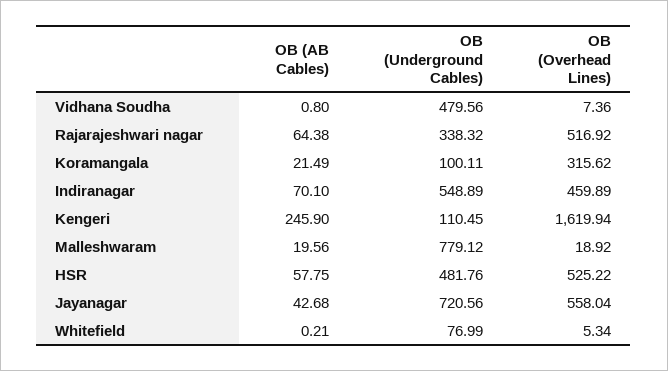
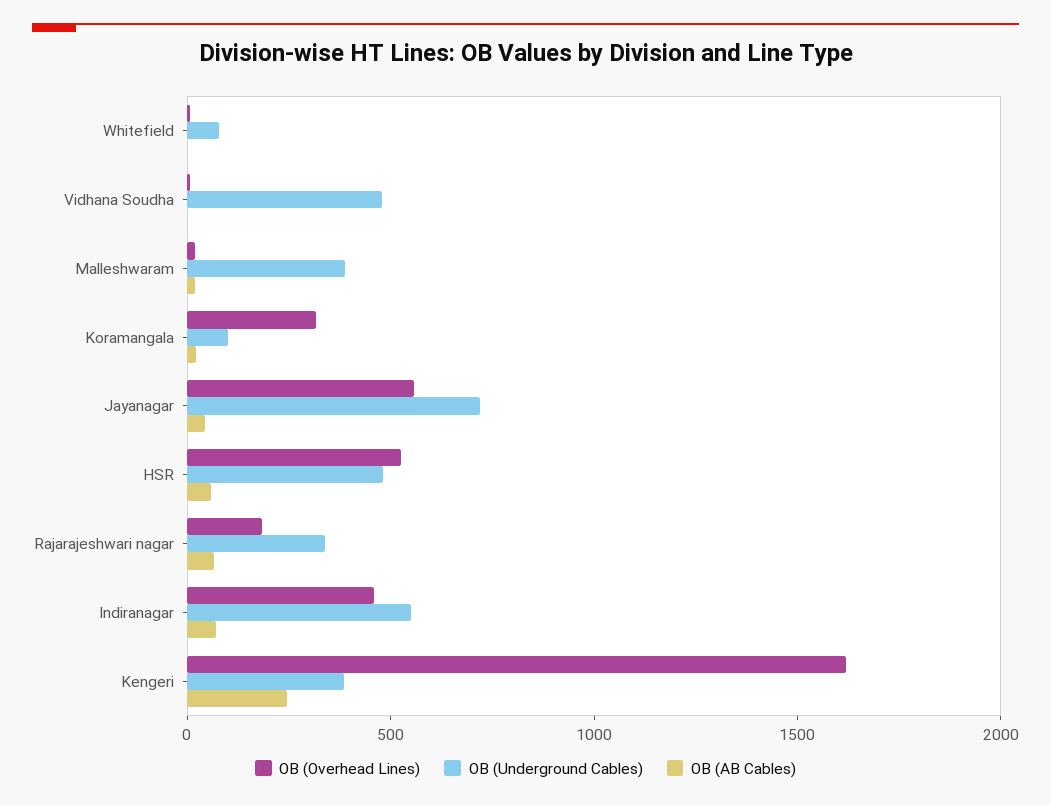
OB (Overhead Lines), Rajarajeshwari nagar: 516.92 -> 200
OB (Underground Cables), Kengeri: 110.45 -> 400
OB (Underground Cables), Malleshwaram: 779.12 -> 400

